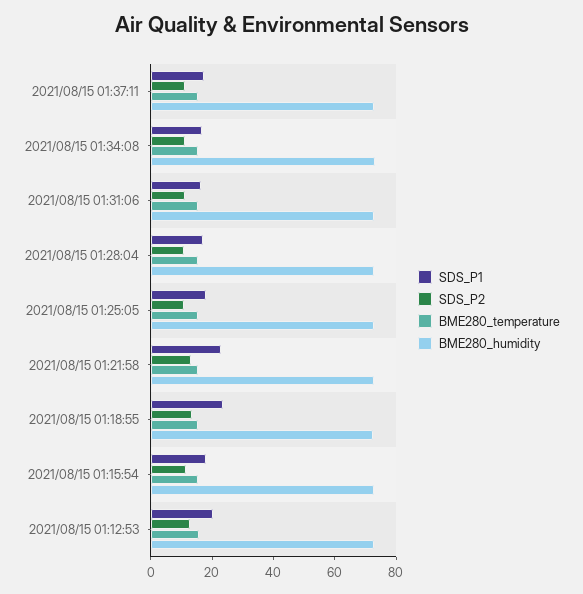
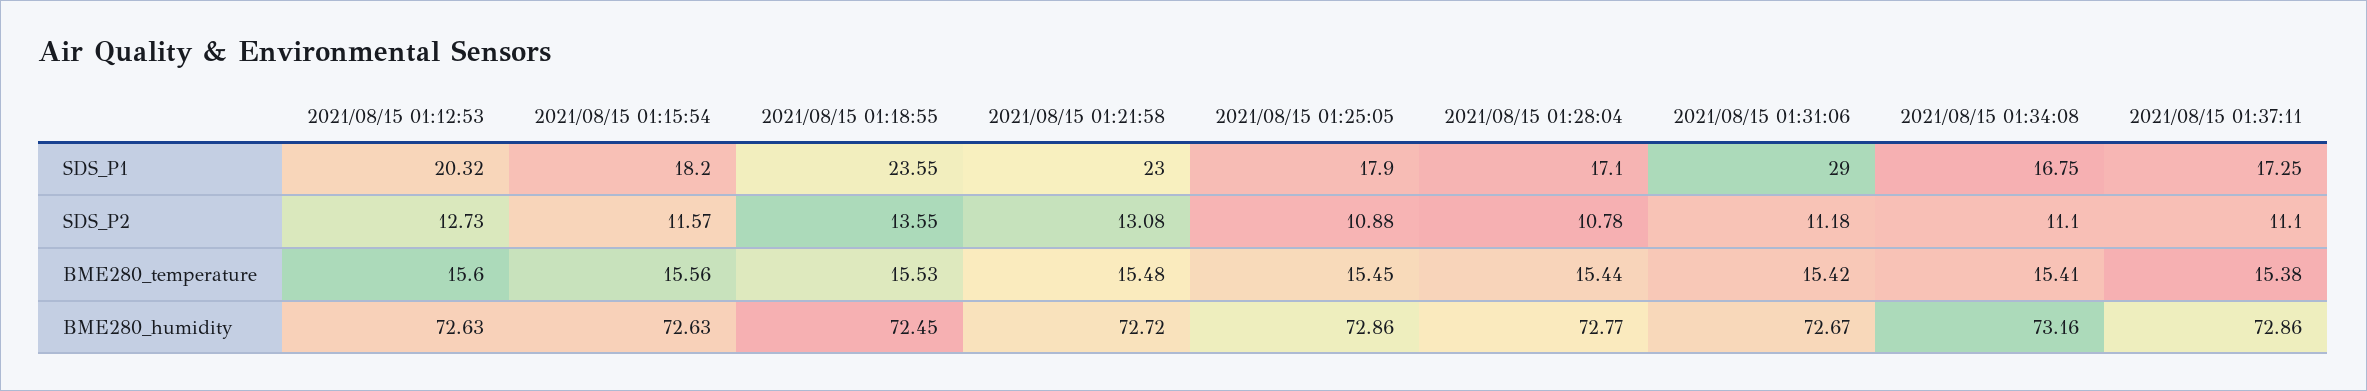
SDS_P1, 2021/08/15 01:31:06: 15 -> 29

